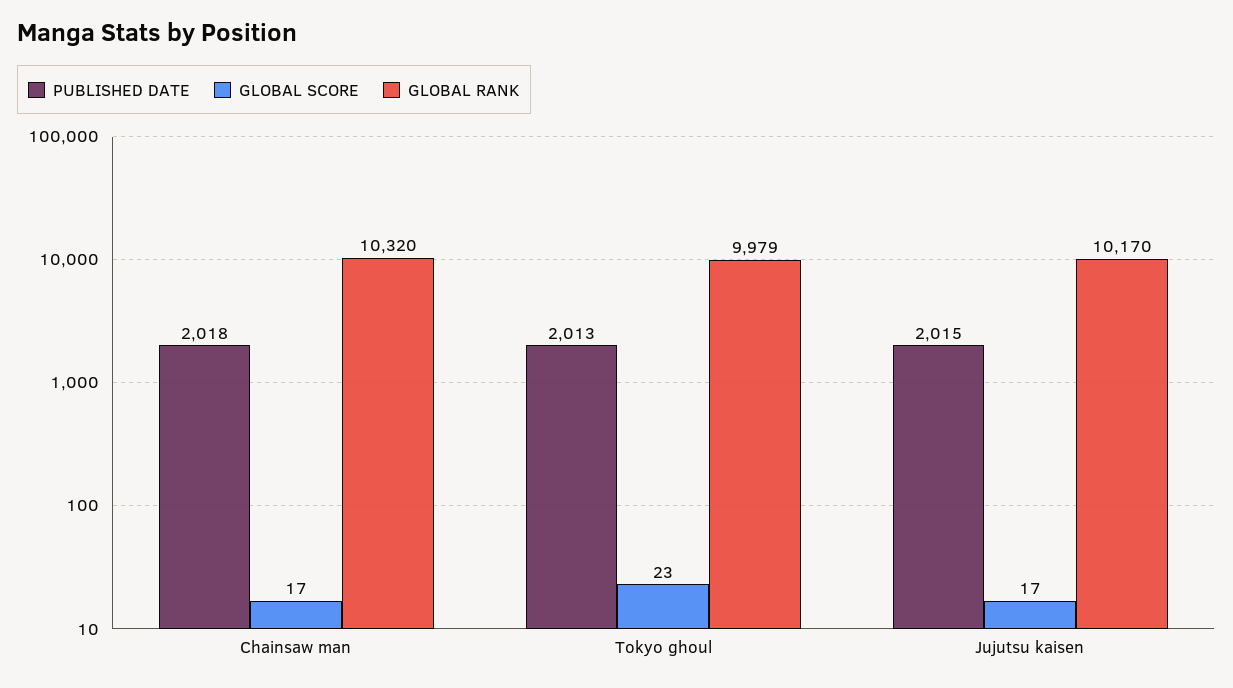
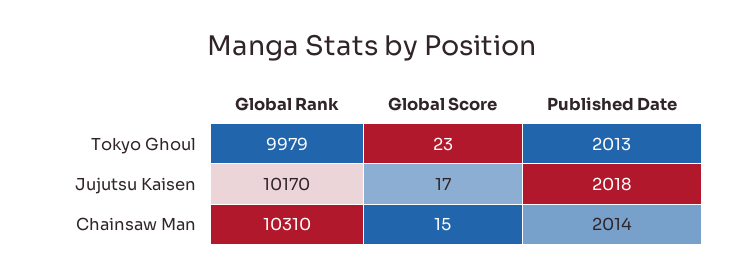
PUBLISHED DATE, Chainsaw man: 2018 -> 2014
GLOBAL SCORE, Chainsaw man: 17 -> 15
GLOBAL RANK, Chainsaw man: 10320 -> 10310
PUBLISHED DATE, Jujutsu kaisen: 2015 -> 2018

